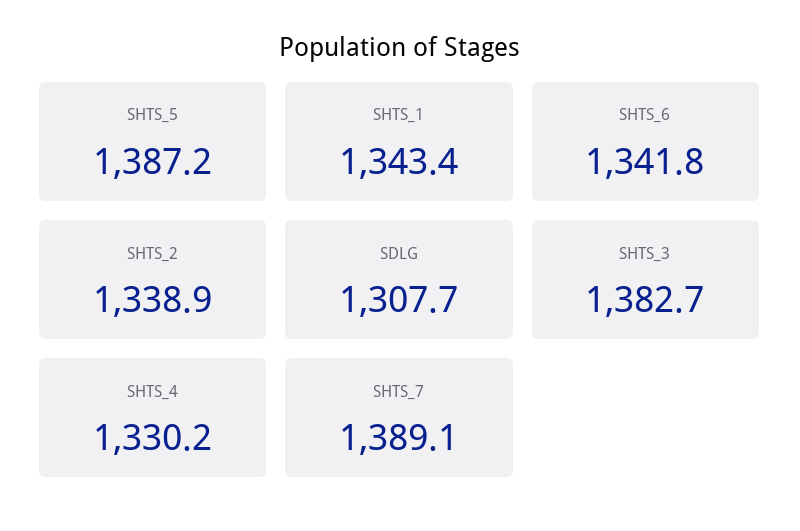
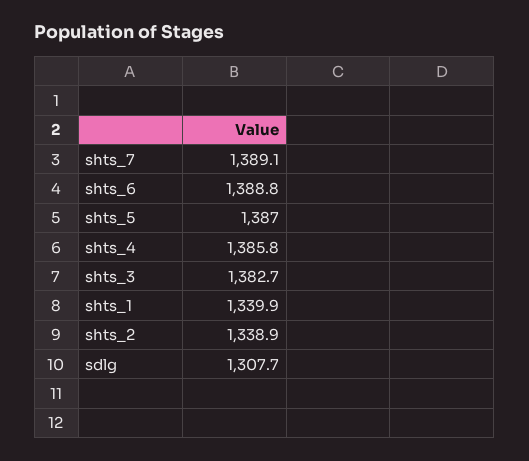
SHTS_5: 1387.2 -> 1387
SHTS_1: 1343.4 -> 1339.9
SHTS_6: 1341.8 -> 1388.8
SHTS_4: 1330.2 -> 1385.8

